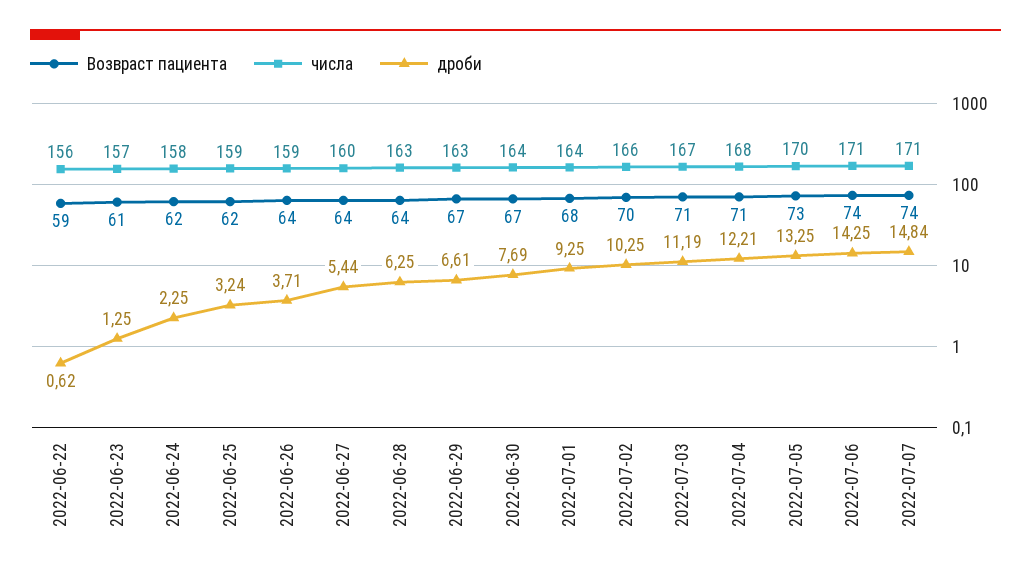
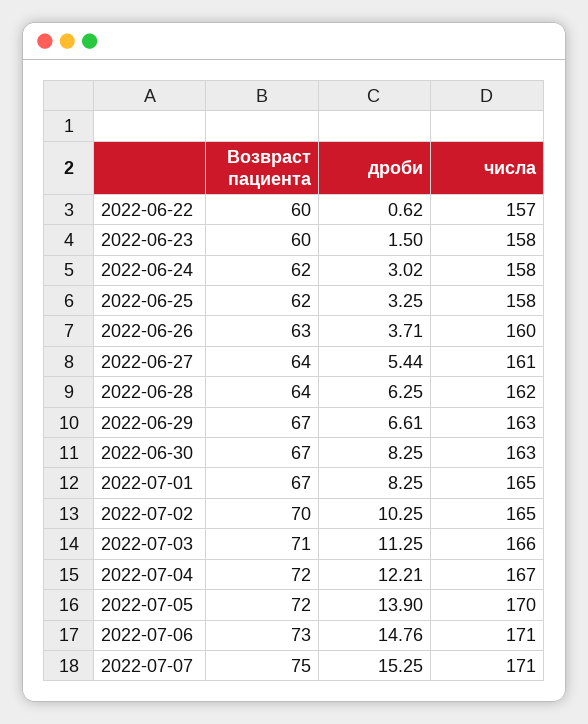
Возвраст пациента, 2022-06-22: 59 -> 60
числа, 2022-06-22: 156 -> 157
Возвраст пациента, 2022-06-23: 61 -> 60
числа, 2022-06-23: 157 -> 158
дроби, 2022-06-23: 1.25 -> 1.5
дроби, 2022-06-24: 2.25 -> 3.02
числа, 2022-06-25: 159 -> 158
дроби, 2022-06-25: 3.24 -> 3.25
Возвраст пациента, 2022-06-26: 64 -> 63
числа, 2022-06-26: 159 -> 160
числа, 2022-06-27: 160 -> 161
числа, 2022-06-28: 163 -> 162
числа, 2022-06-30: 164 -> 163
дроби, 2022-06-30: 7.69 -> 8.25
Возвраст пациента, 2022-07-01: 68 -> 67
числа, 2022-07-01: 164 -> 165
дроби, 2022-07-01: 9.25 -> 8.25
числа, 2022-07-02: 166 -> 165
числа, 2022-07-03: 167 -> 166
дроби, 2022-07-03: 11.19 -> 11.25
Возвраст пациента, 2022-07-04: 71 -> 72
числа, 2022-07-04: 168 -> 167
Возвраст пациента, 2022-07-05: 73 -> 72
дроби, 2022-07-05: 13.25 -> 13.9
Возвраст пациента, 2022-07-06: 74 -> 73
дроби, 2022-07-06: 14.25 -> 14.76
Возвраст пациента, 2022-07-07: 74 -> 75
дроби, 2022-07-07: 14.84 -> 15.25

